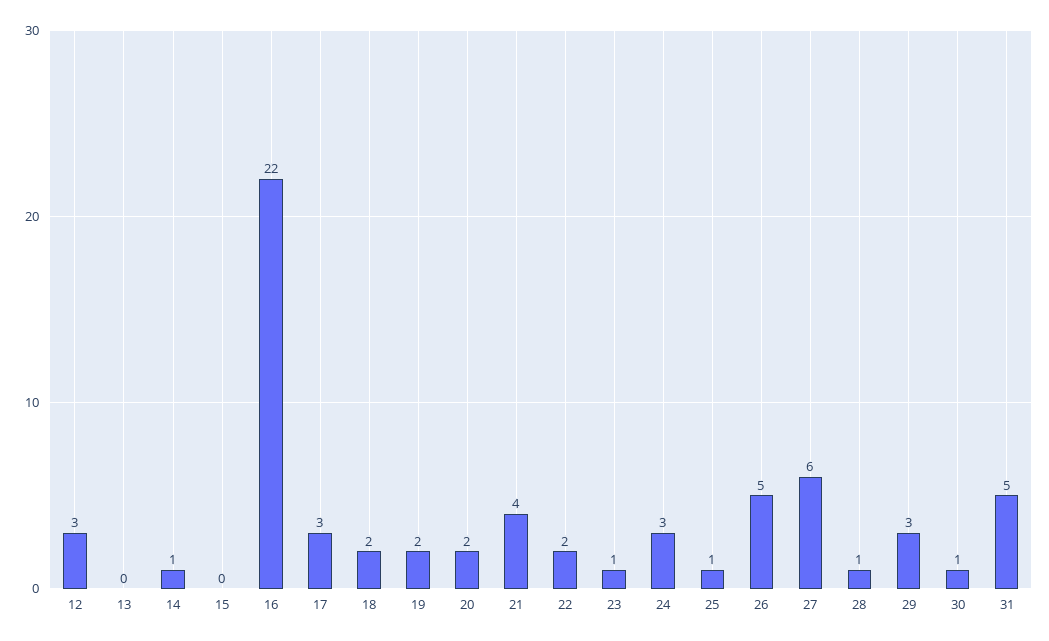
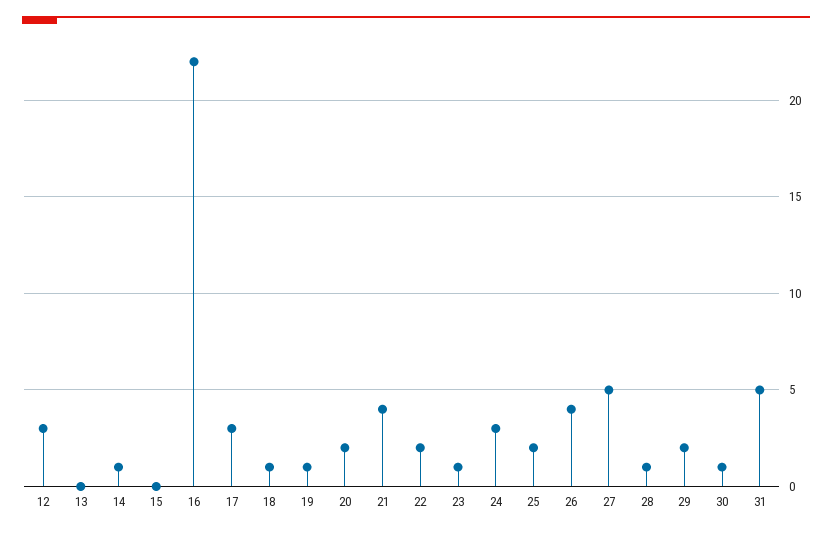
18: 2 -> 1
19: 2 -> 1
25: 1 -> 2
26: 5 -> 4
27: 6 -> 5
29: 3 -> 2

